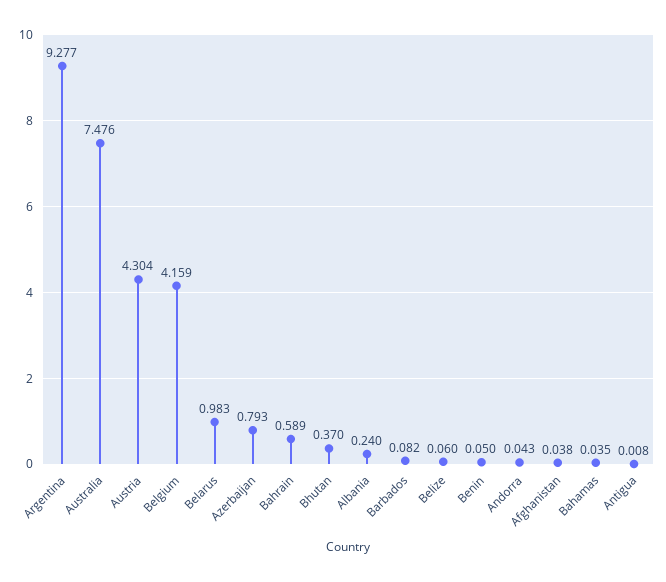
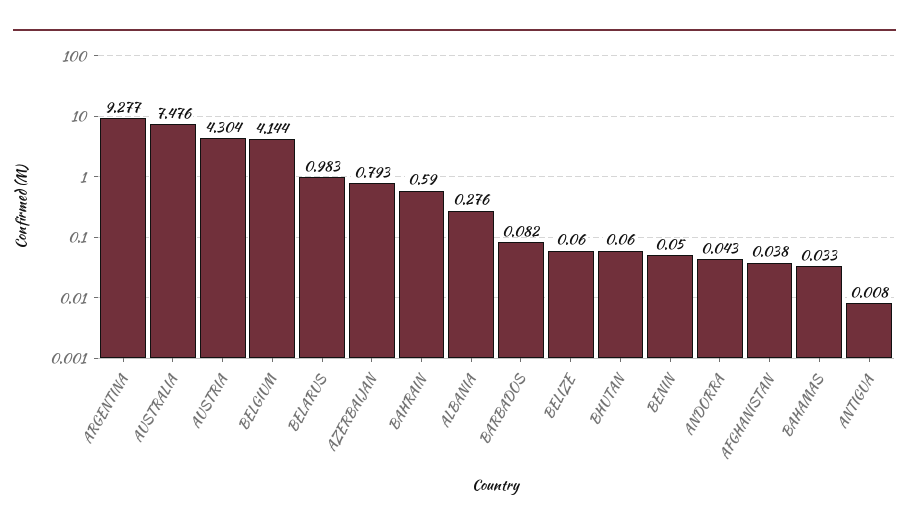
Belgium: 4.159 -> 4.144
Bahrain: 0.589 -> 0.59
Bhutan: 0.37 -> 0.06
Albania: 0.24 -> 0.276
Bahamas: 0.035 -> 0.033

